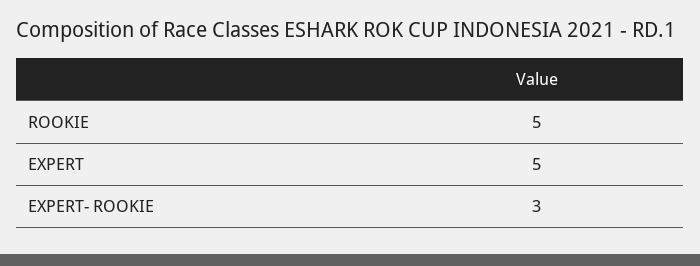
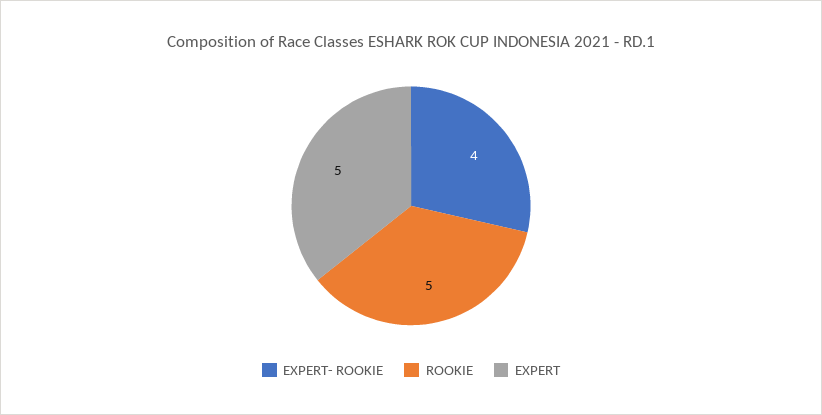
EXPERT- ROOKIE: 3 -> 4

